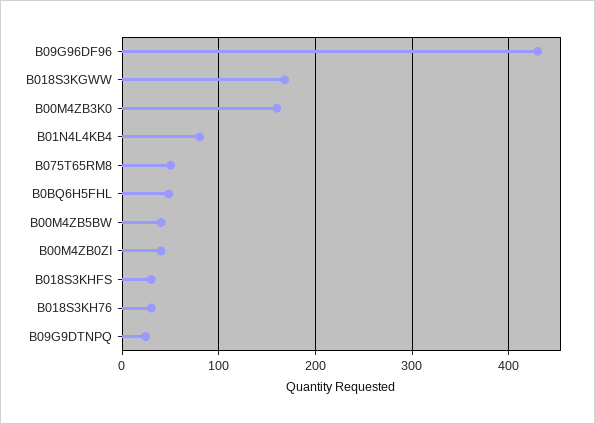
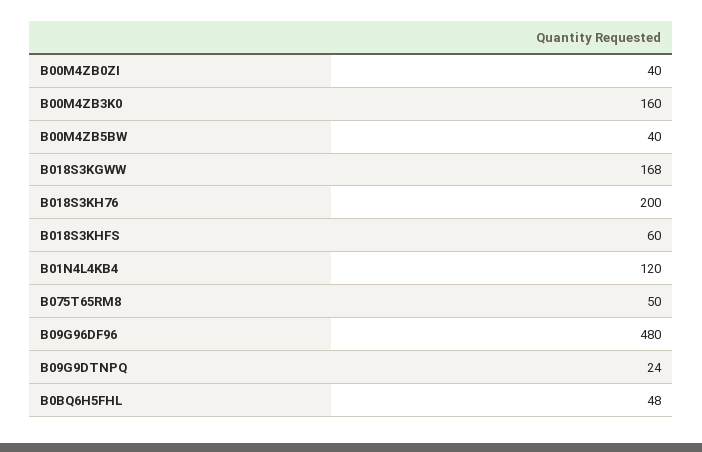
B09G96DF96: 430 -> 480
B01N4L4KB4: 80 -> 120
B018S3KHFS: 30 -> 60
B018S3KH76: 30 -> 200

